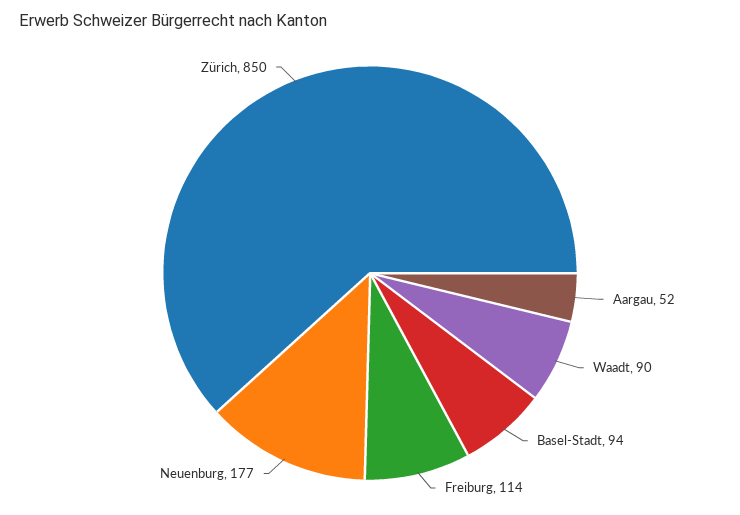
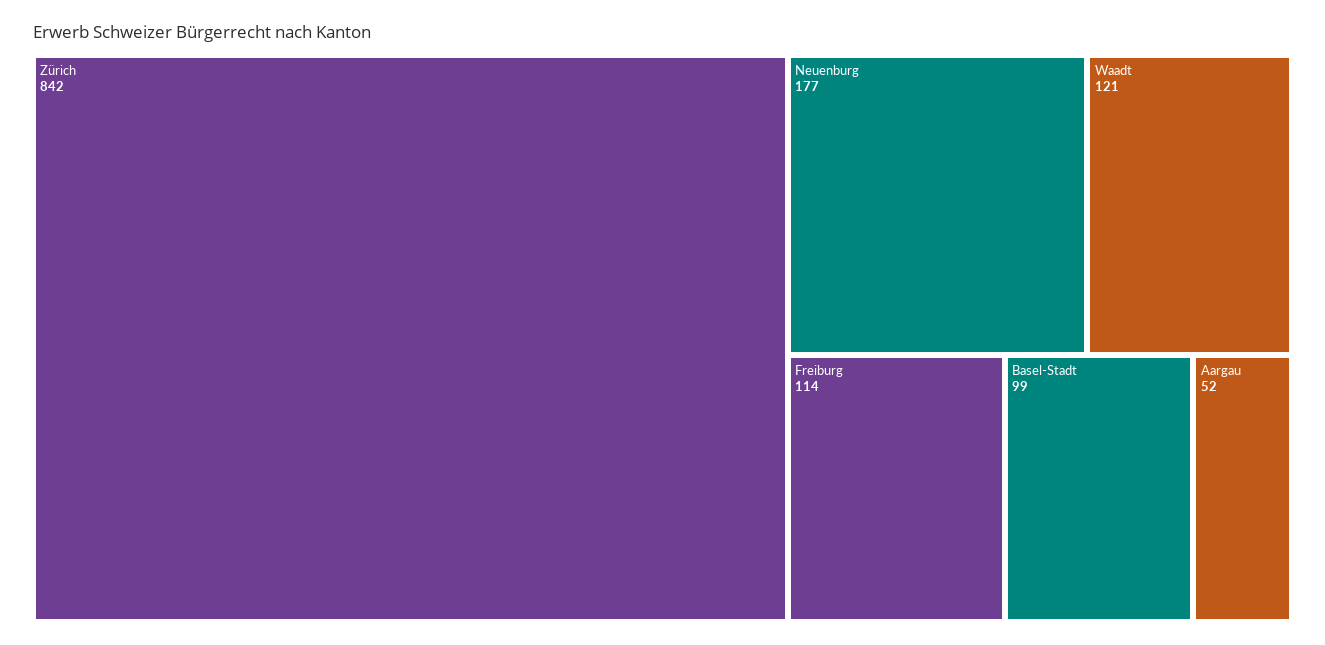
Waadt: 90 -> 121
Basel-Stadt: 94 -> 99
Zürich: 850 -> 842

